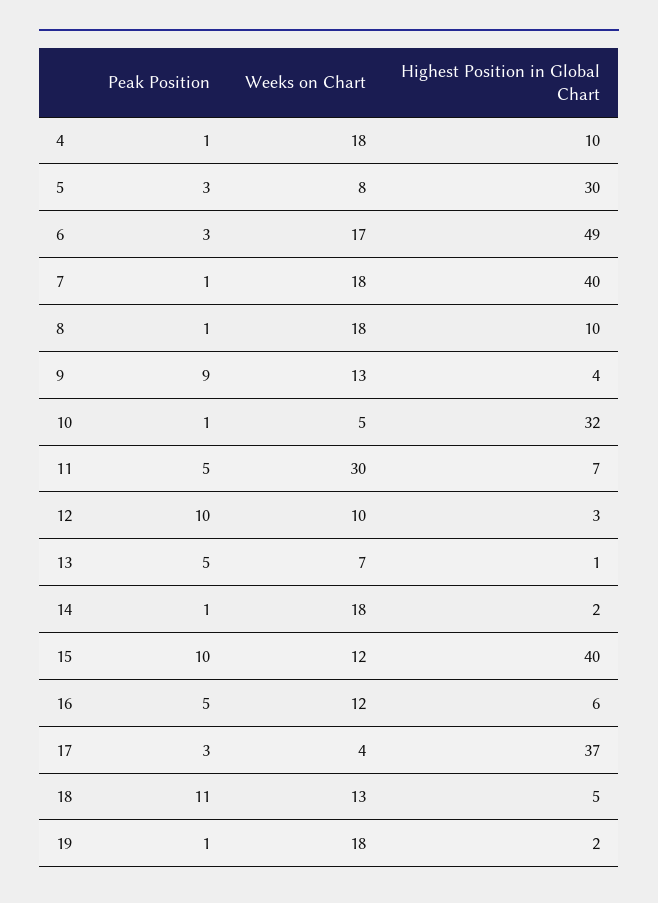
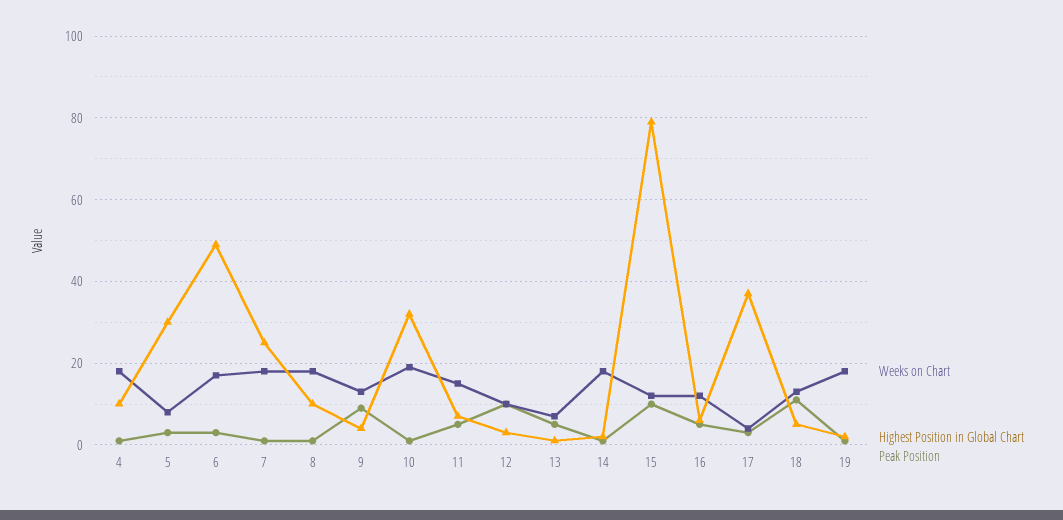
Highest Position in Global Chart, 7: 40 -> 25
Weeks on Chart, 10: 5 -> 20
Weeks on Chart, 11: 30 -> 15
Highest Position in Global Chart, 15: 40 -> 80

